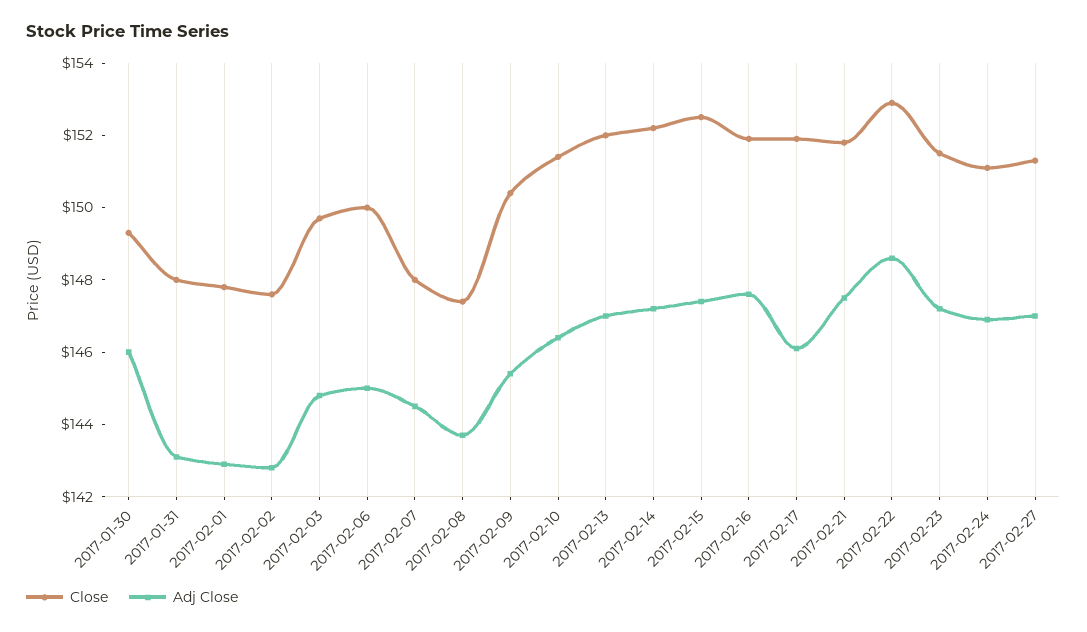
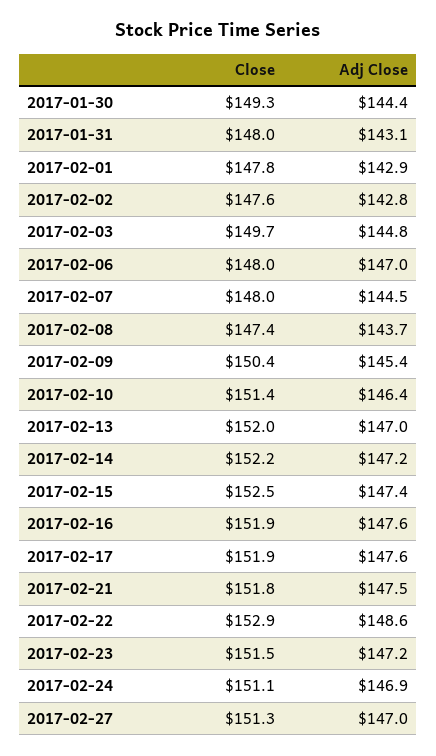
Adj Close, 2017-01-30: 146 -> 144.4
Close, 2017-02-06: 150 -> 148
Adj Close, 2017-02-06: 145 -> 147
Adj Close, 2017-02-17: 146 -> 147.6

